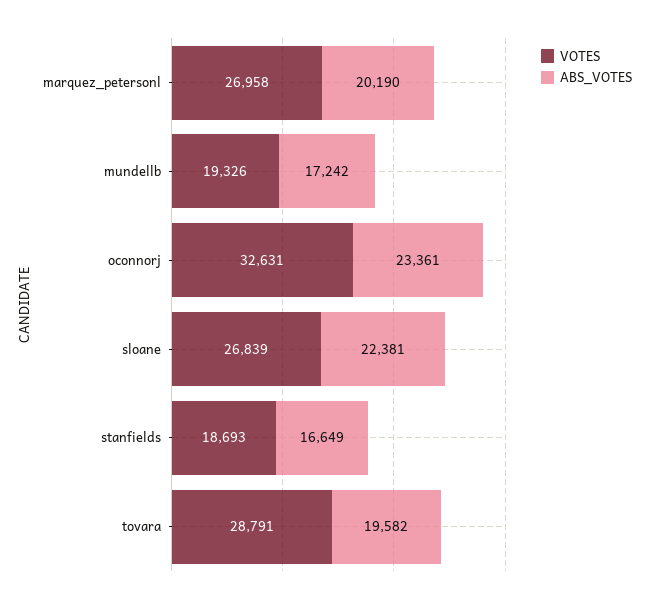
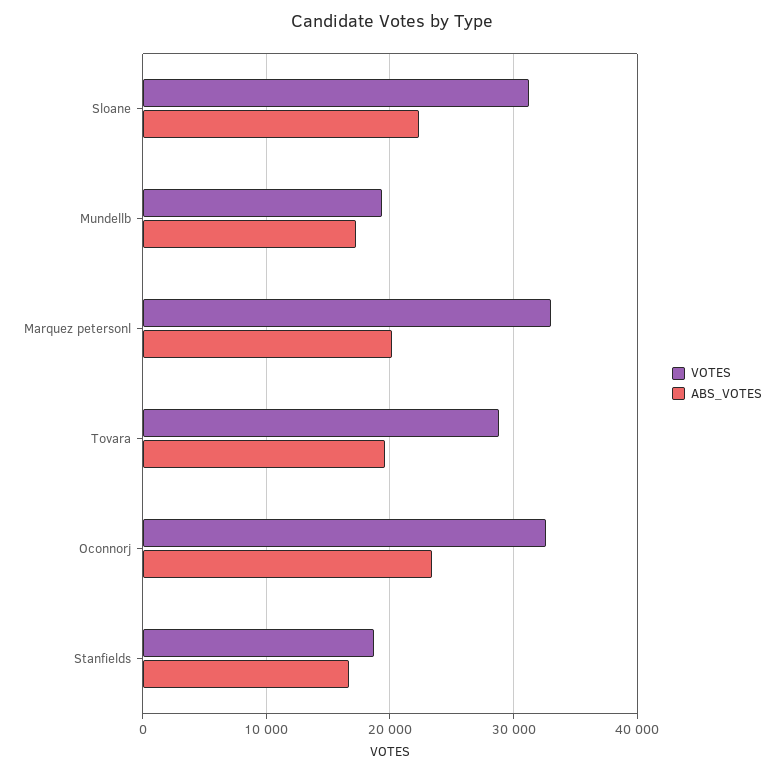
VOTES, marquez_petersonl: 26958 -> 33000
VOTES, sloane: 26839 -> 31000

